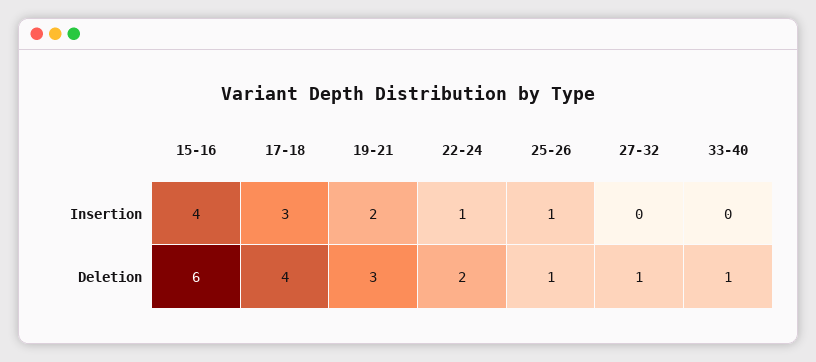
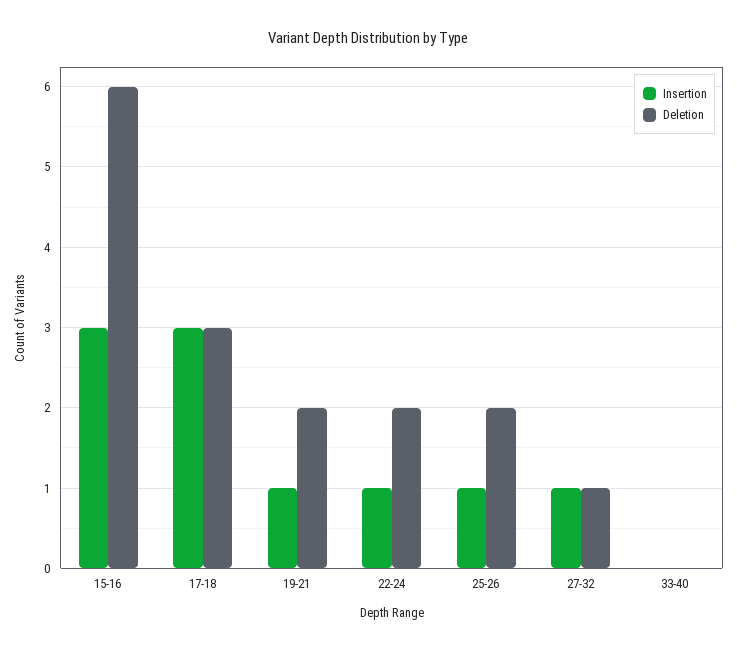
Insertion, 15-16: 4 -> 3
Insertion, 19-21: 2 -> 1
Insertion, 27-32: 0 -> 1
Deletion, 17-18: 4 -> 3
Deletion, 19-21: 3 -> 2
Deletion, 25-26: 1 -> 2
Deletion, 33-40: 1 -> 0

